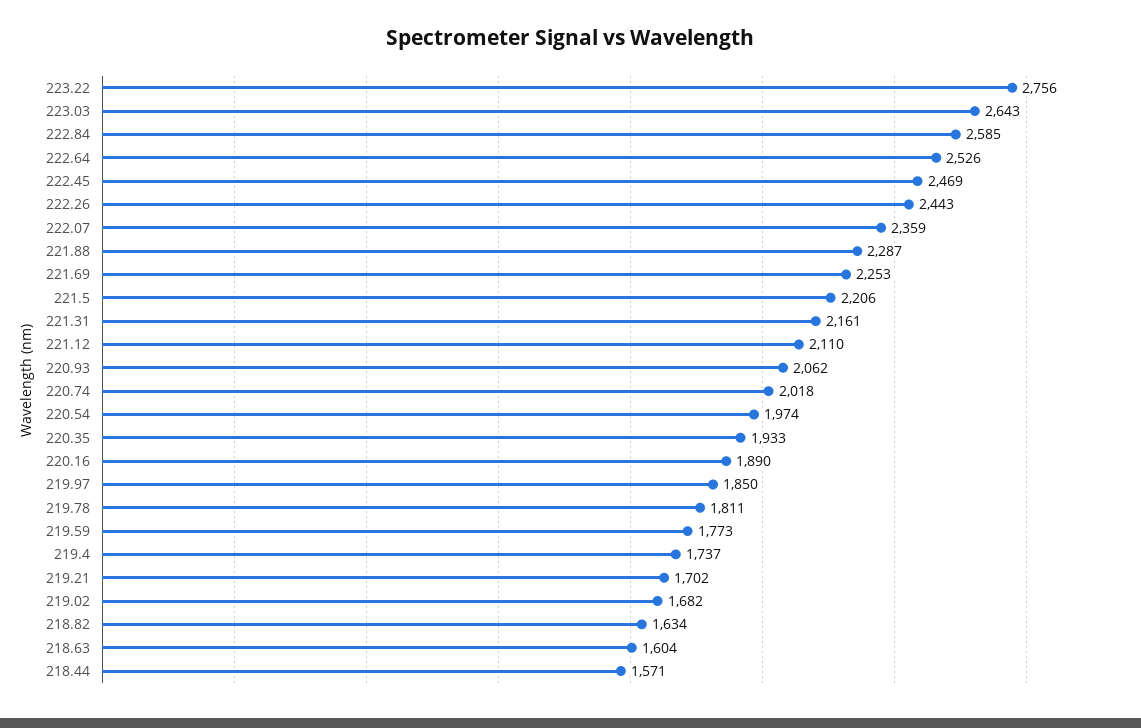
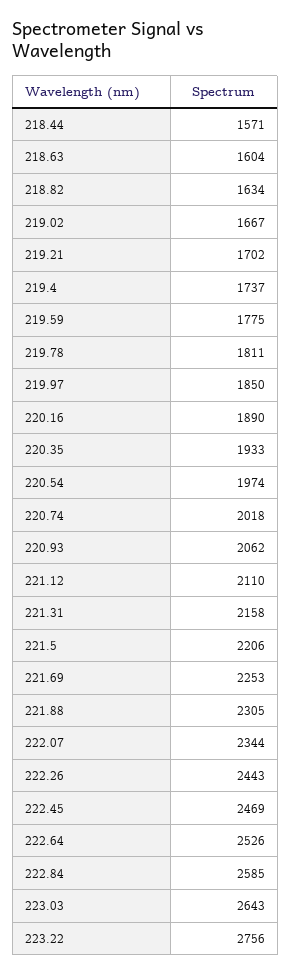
222.07: 2359 -> 2344
221.88: 2287 -> 2305
221.31: 2161 -> 2158
219.59: 1773 -> 1775
219.02: 1682 -> 1667

